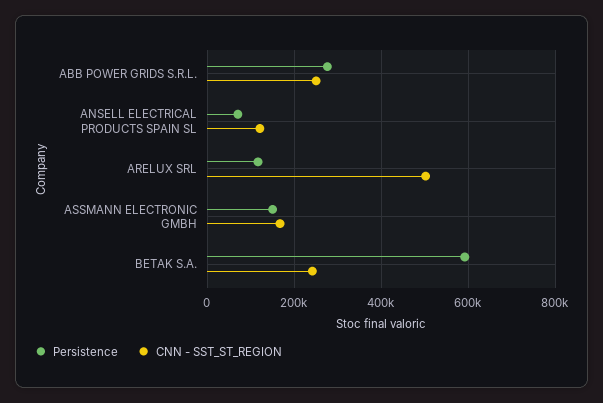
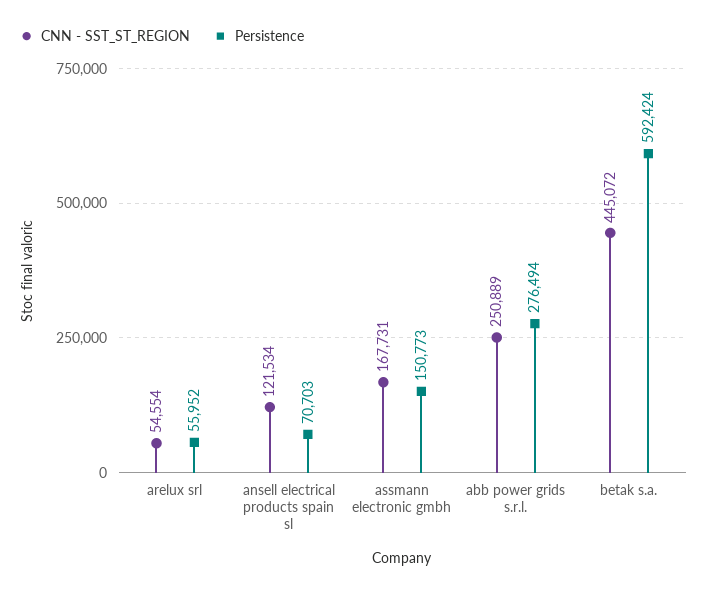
Persistence, ARELUX SRL: 120000 -> 55952
CNN - SST_ST_REGION, ARELUX SRL: 500000 -> 54554
CNN - SST_ST_REGION, BETAK S.A.: 240000 -> 445072

